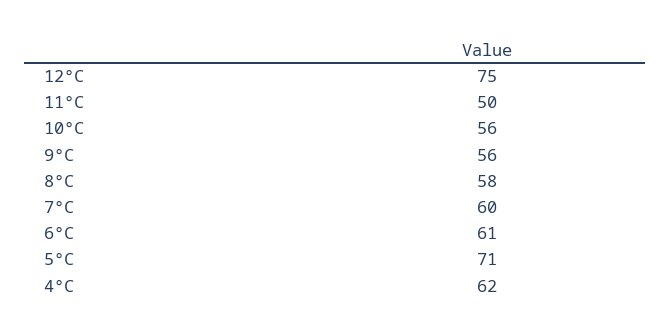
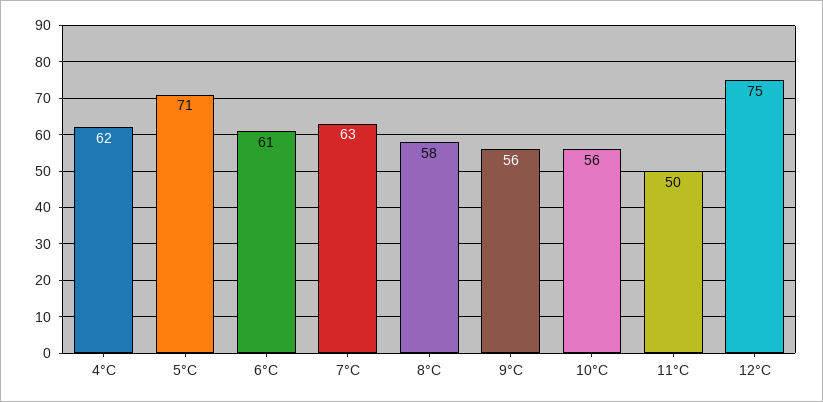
7°C: 60 -> 63

